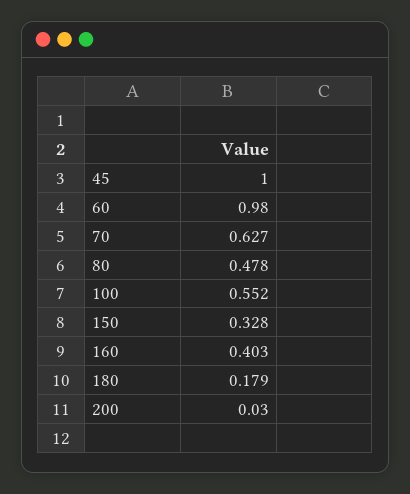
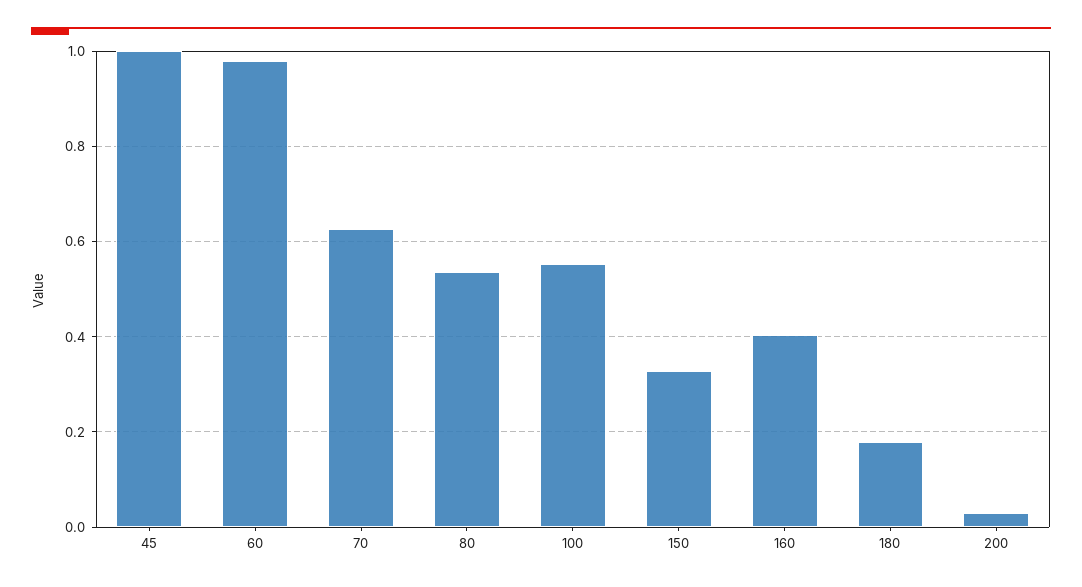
80: 0.478 -> 0.54

